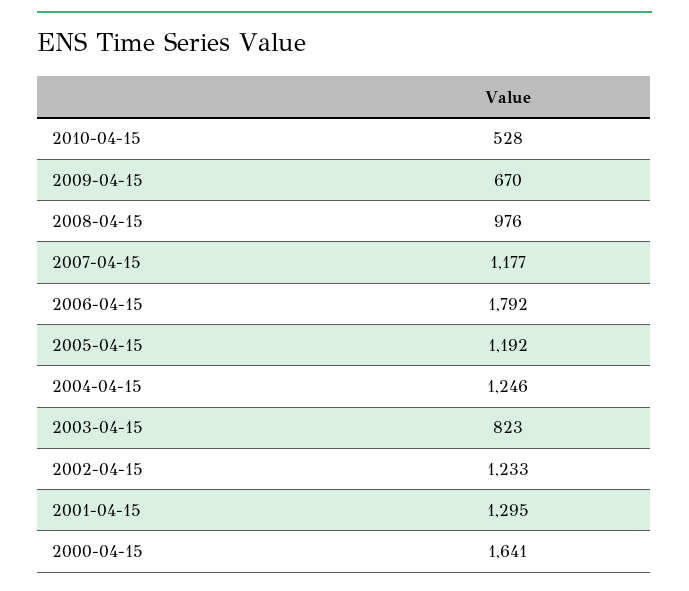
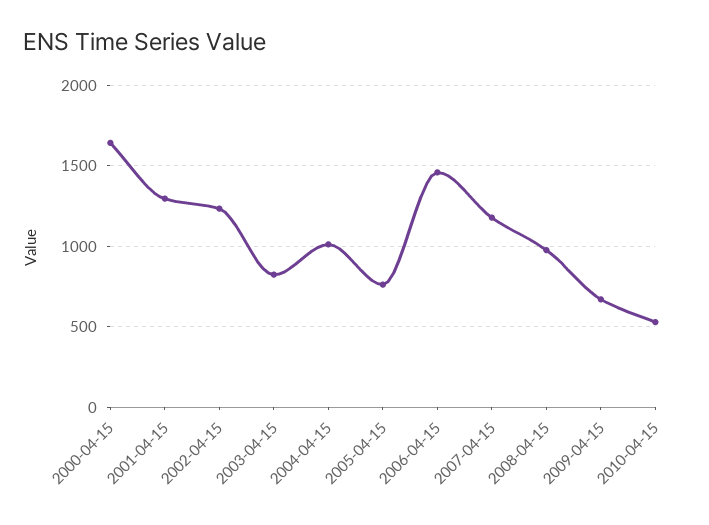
2006-04-15: 1792 -> 1450
2005-04-15: 1192 -> 750
2004-04-15: 1246 -> 1000

